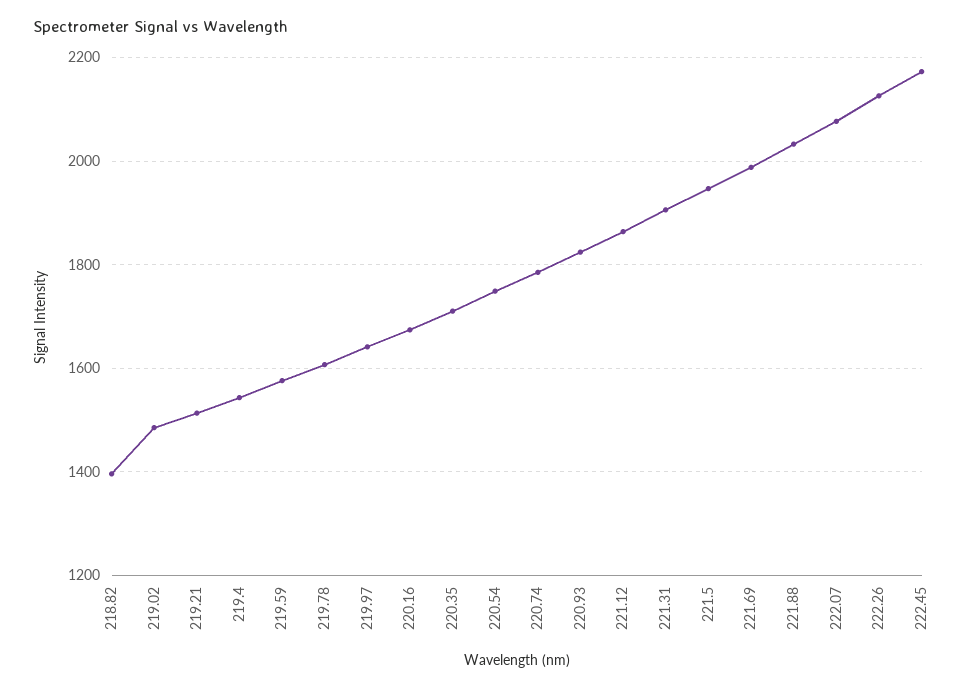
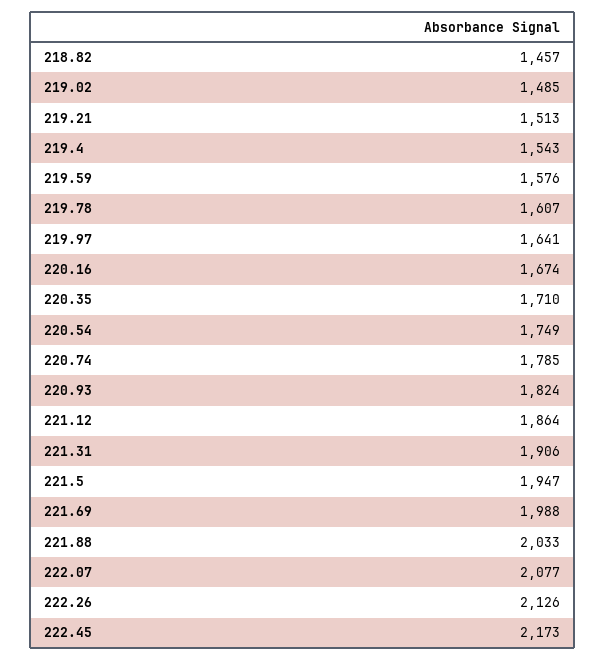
218.82: 1400 -> 1457

